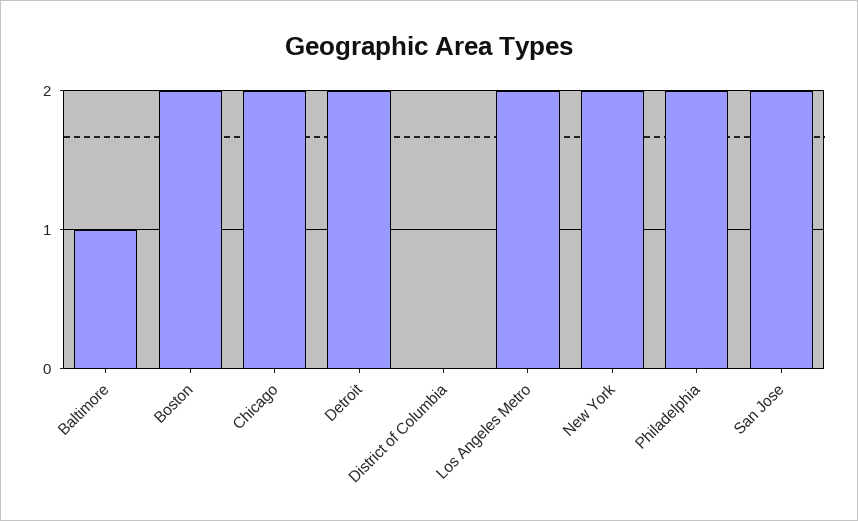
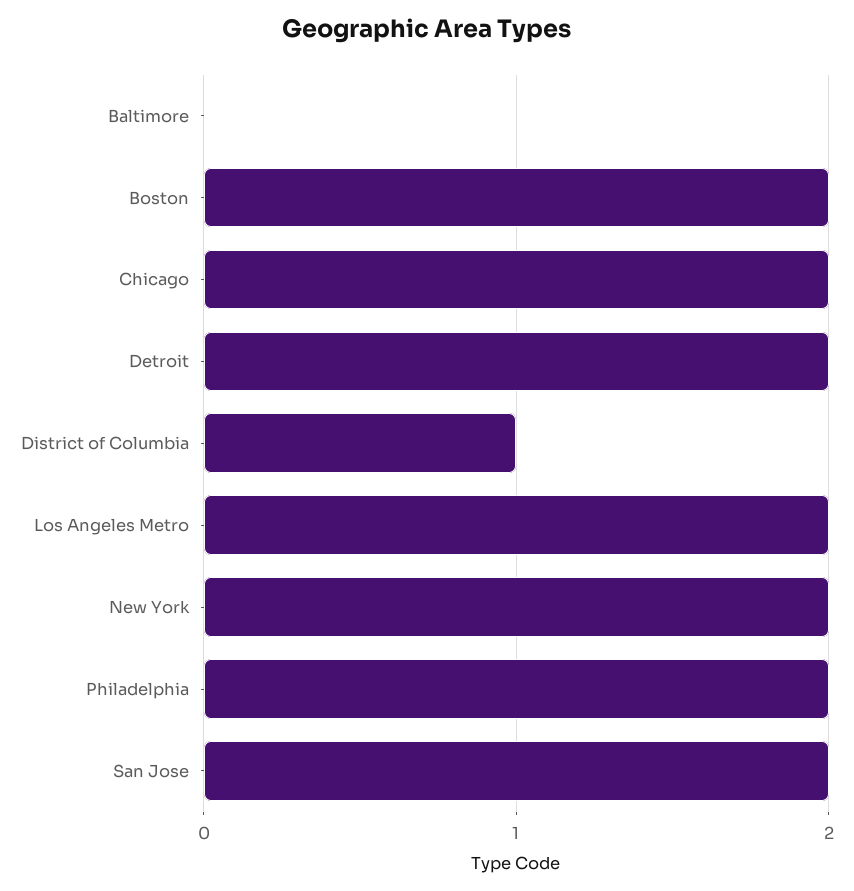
Baltimore: 1 -> 0
District of Columbia: 0 -> 1

